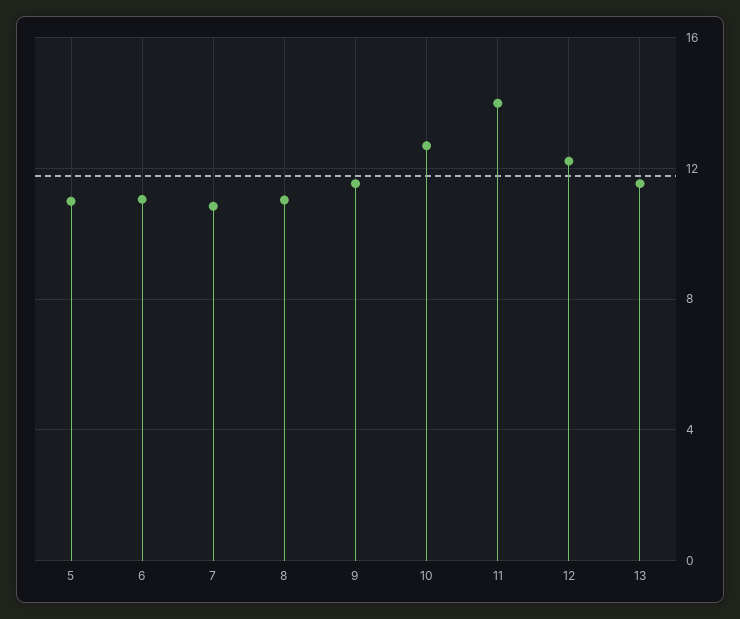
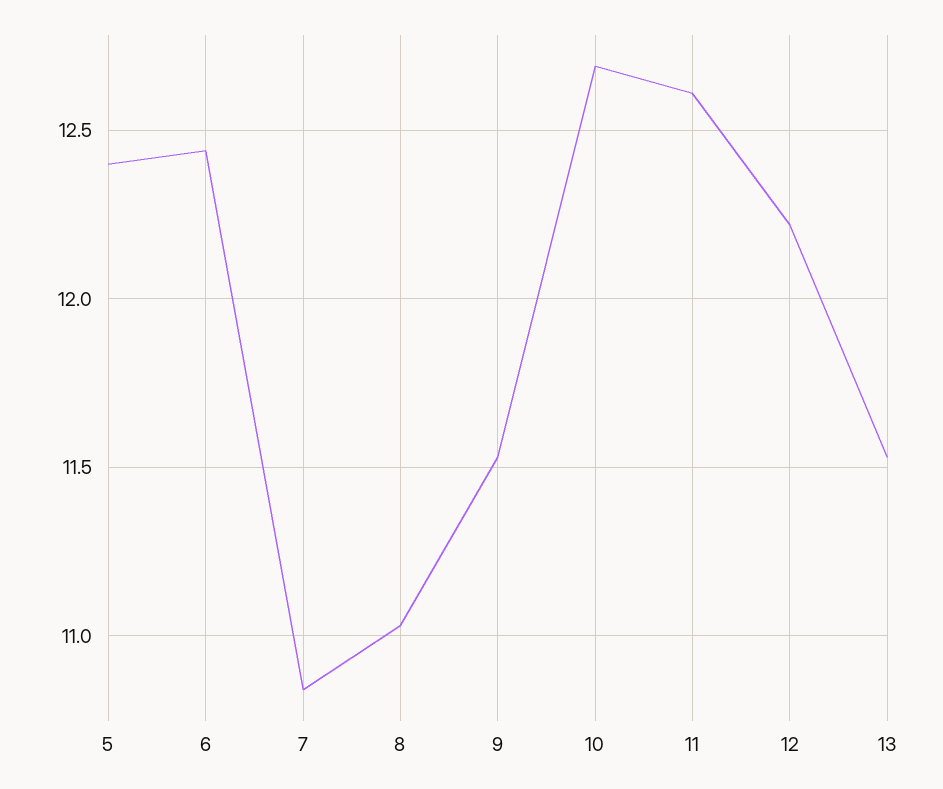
5: 11 -> 12.4
6: 11 -> 12.45
11: 14 -> 12.6

